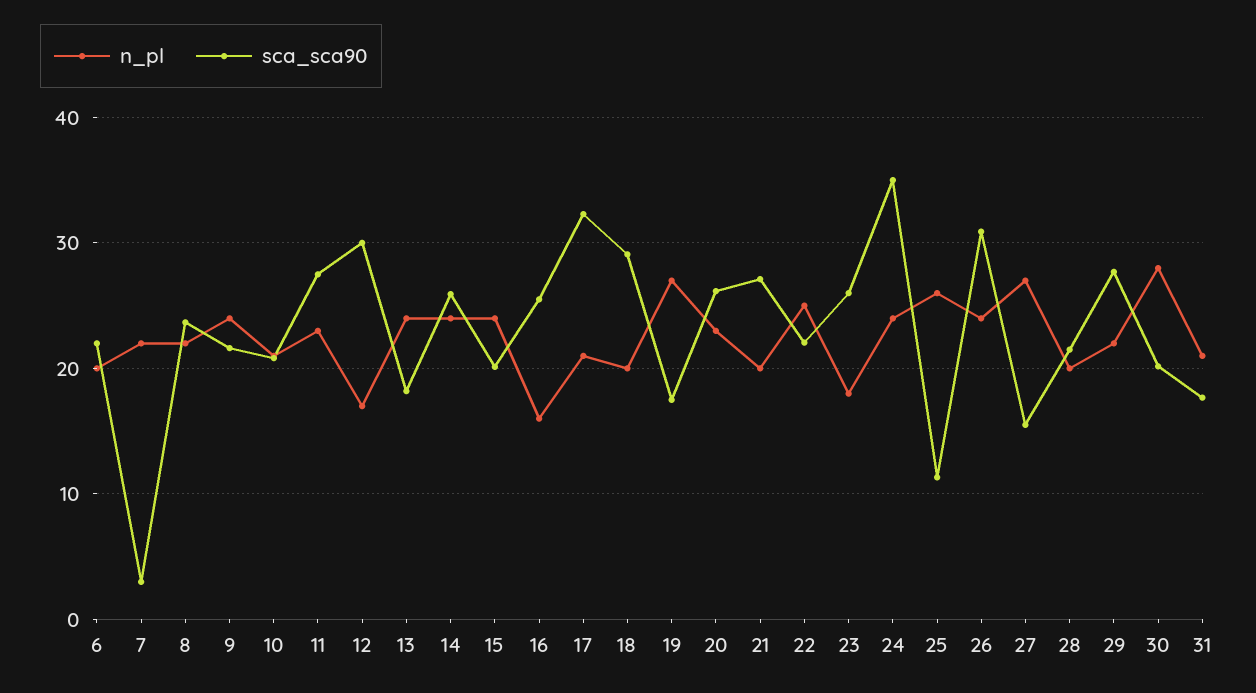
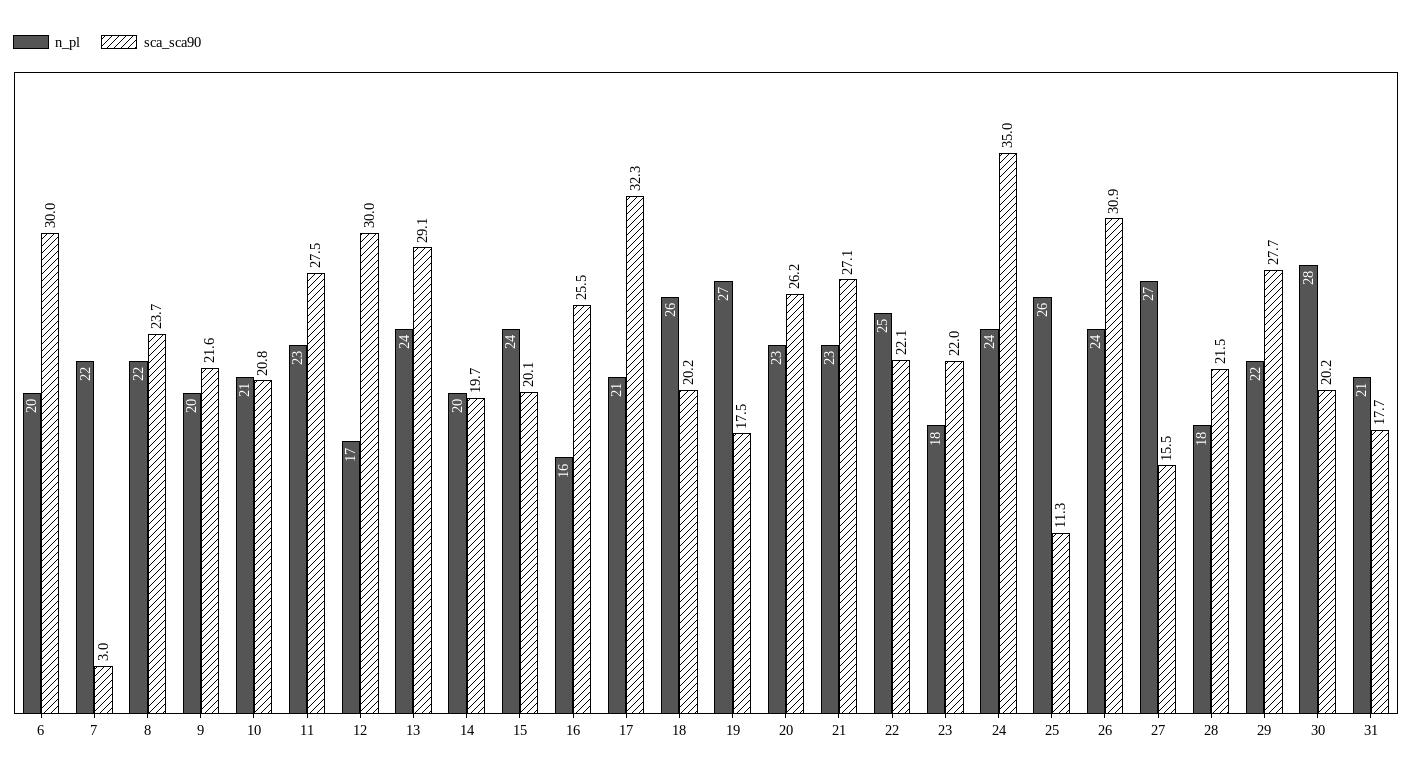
sca_sca90, 6: 22 -> 30
n_pl, 9: 24 -> 20
sca_sca90, 13: 18 -> 29.1
n_pl, 14: 24 -> 20
sca_sca90, 14: 26 -> 19.7
n_pl, 18: 20 -> 26
sca_sca90, 18: 29 -> 20.2
n_pl, 21: 20 -> 23
sca_sca90, 23: 26 -> 22
n_pl, 28: 20 -> 18

